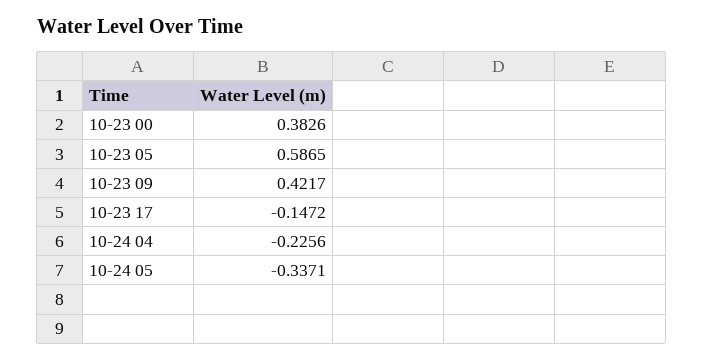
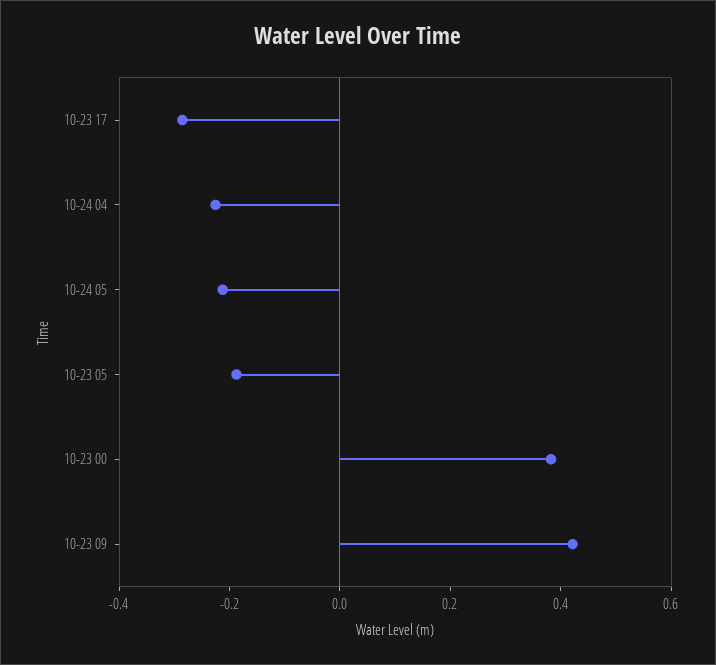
10-23 05: 0.5865 -> -0.2
10-23 17: -0.1472 -> -0.3
10-24 05: -0.3371 -> -0.2

